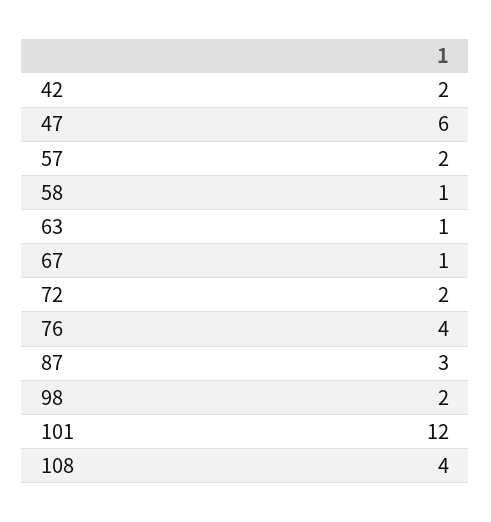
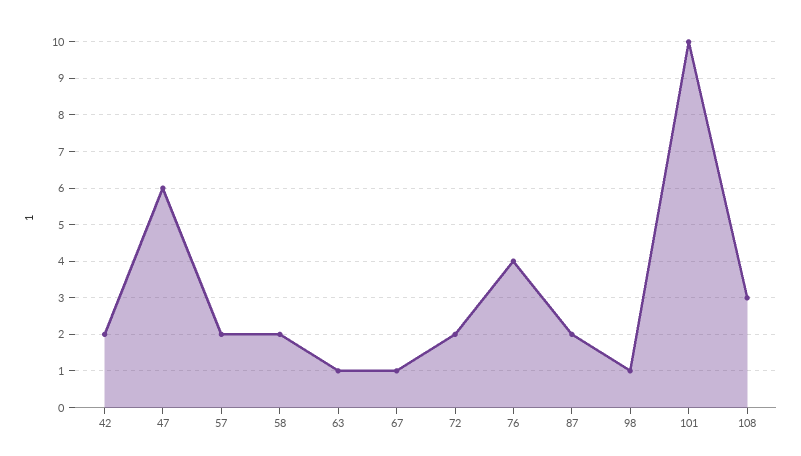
58: 1 -> 2
87: 3 -> 2
98: 2 -> 1
101: 12 -> 10
108: 4 -> 3

